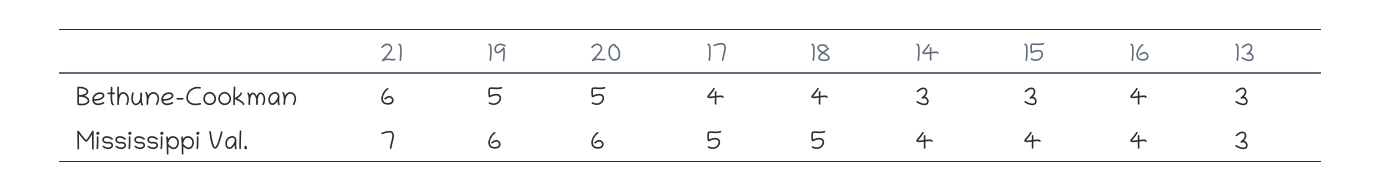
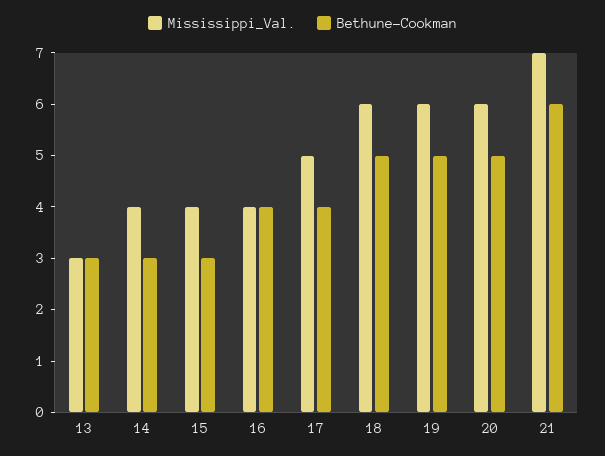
Bethune-Cookman, 18: 4 -> 5
Mississippi Val., 18: 5 -> 6

